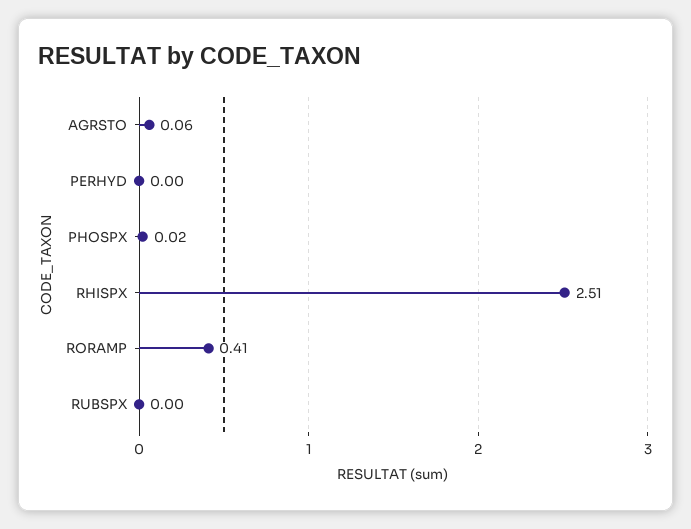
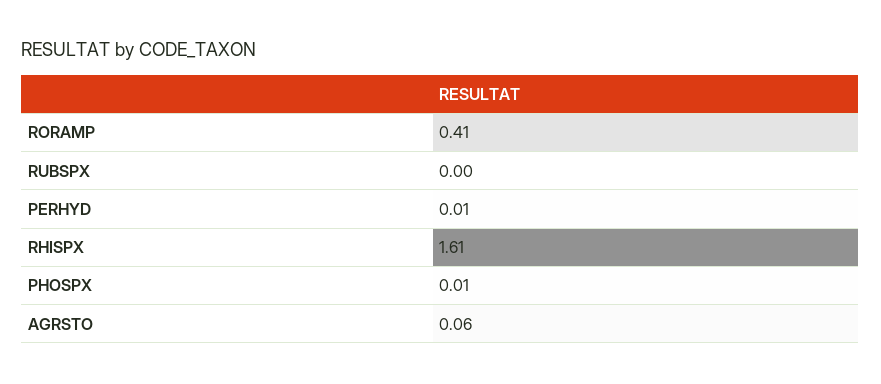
PERHYD: 0 -> 0.01
PHOSPX: 0.02 -> 0.01
RHISPX: 2.51 -> 1.61

